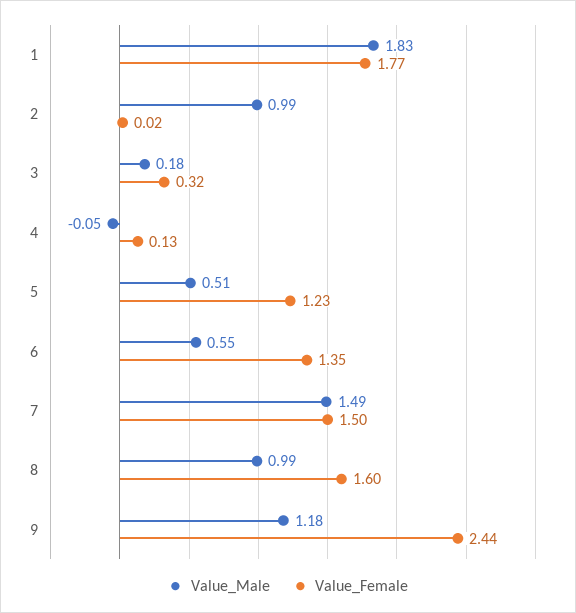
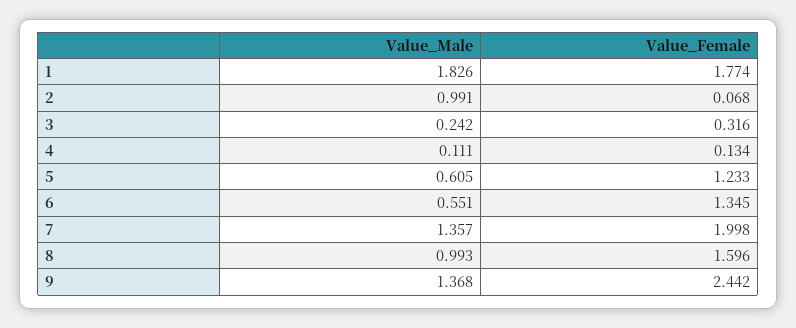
Value_Female, 2: 0.02 -> 0.068
Value_Male, 3: 0.18 -> 0.242
Value_Male, 4: -0.05 -> 0.111
Value_Male, 5: 0.51 -> 0.605
Value_Male, 7: 1.49 -> 1.357
Value_Female, 7: 1.5 -> 1.998
Value_Male, 9: 1.18 -> 1.368

